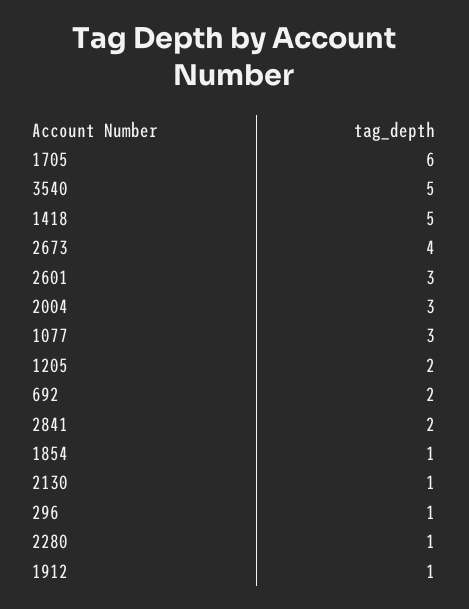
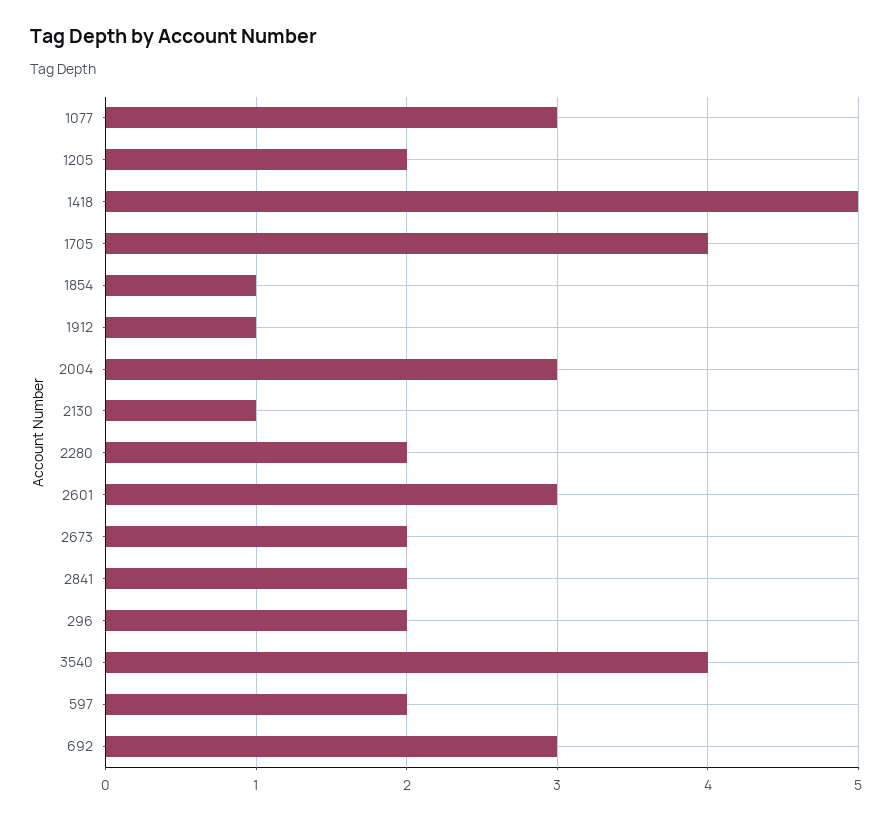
1705: 6 -> 4
3540: 5 -> 4
2673: 4 -> 2
692: 2 -> 3
296: 1 -> 2
2280: 1 -> 2
597: none -> 2

